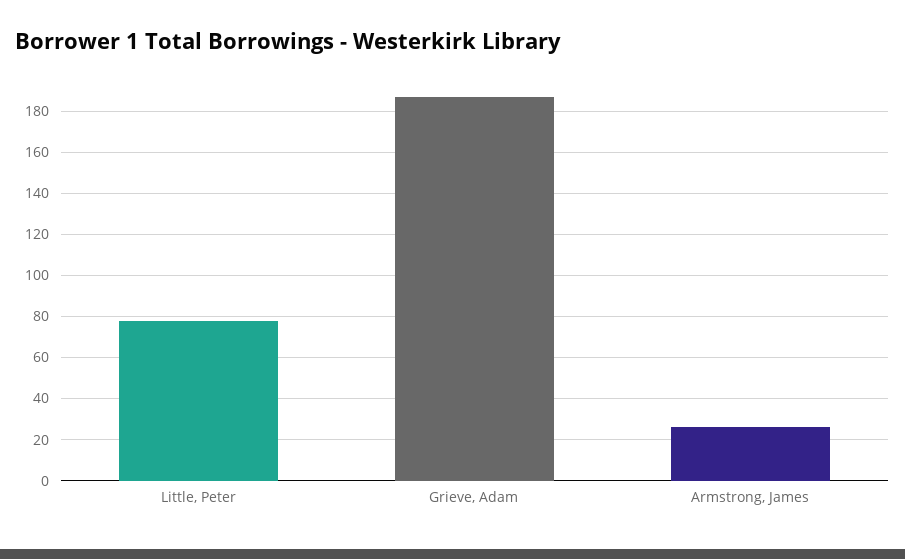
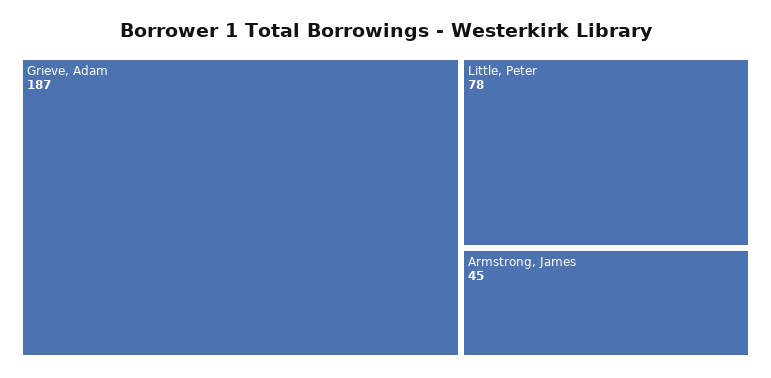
Armstrong, James: 25 -> 45

